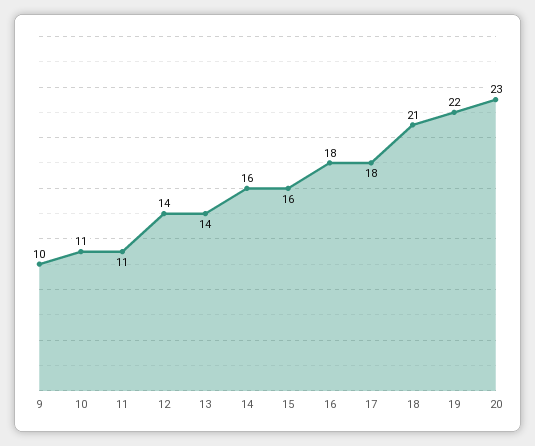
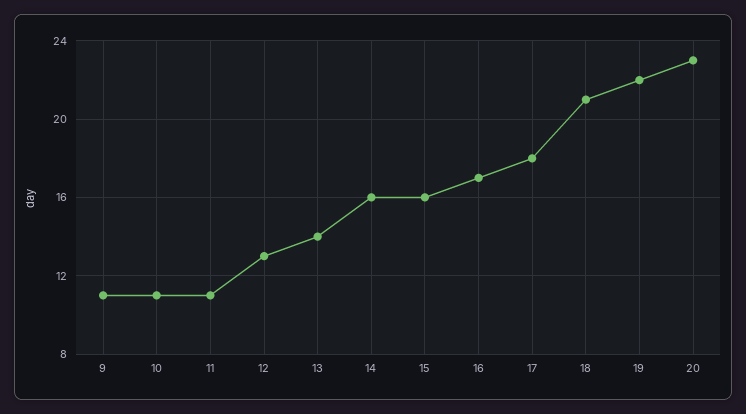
9: 10 -> 11
12: 14 -> 13
16: 18 -> 17

